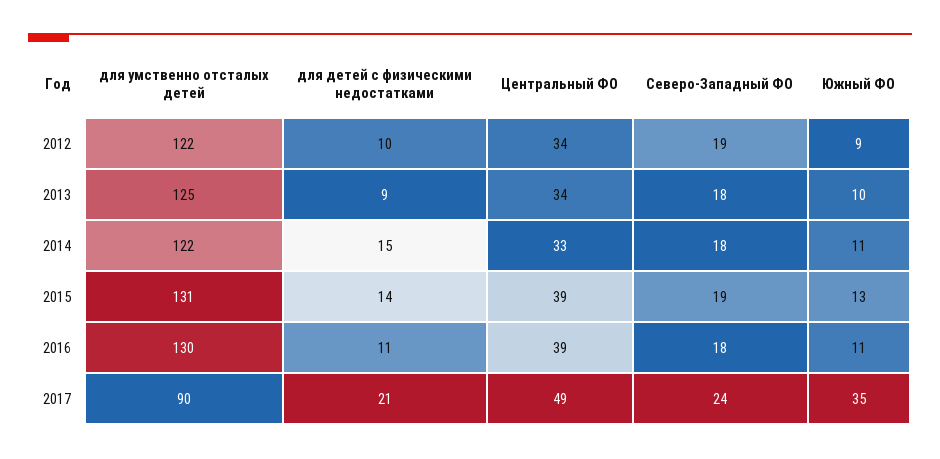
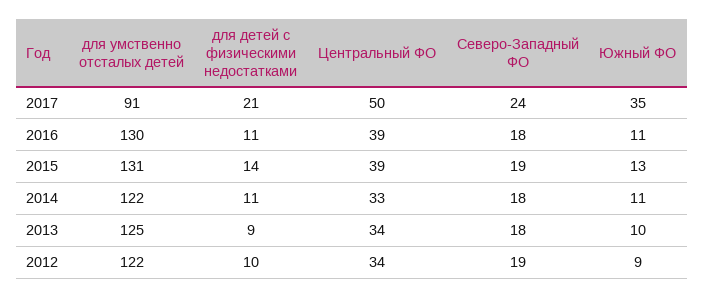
для детей с физическими недостатками, 2014: 15 -> 11
для умственно отсталых детей, 2017: 90 -> 91
Центральный ФО, 2017: 49 -> 50

